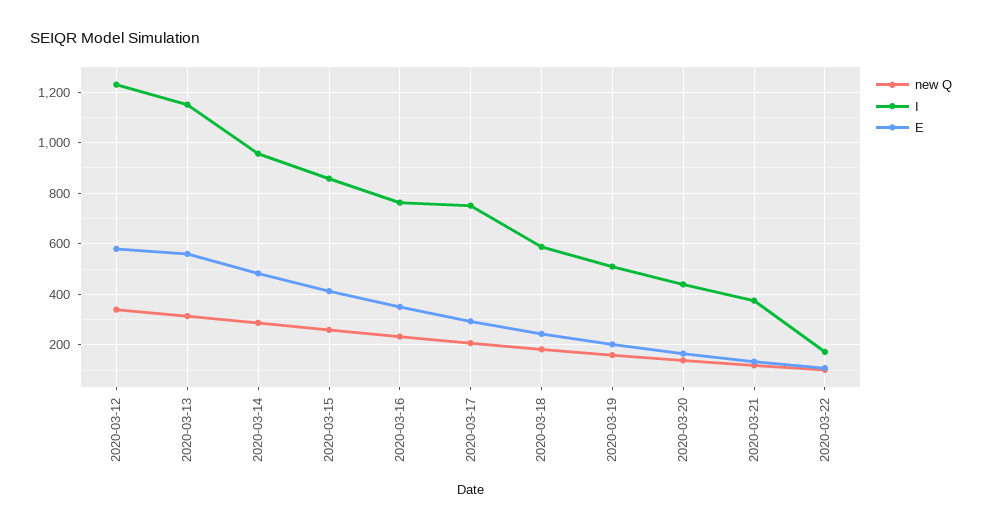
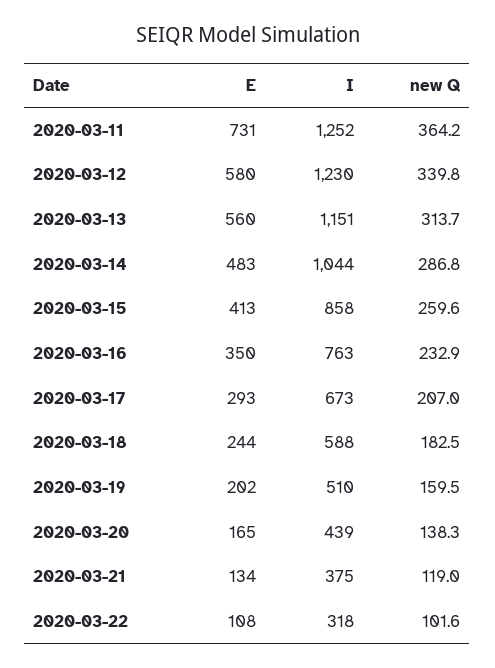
I, 2020-03-14: 950 -> 1044
I, 2020-03-17: 750 -> 673
I, 2020-03-22: 175 -> 318
E, 2020-03-11: none -> 731
I, 2020-03-11: none -> 1252
new Q, 2020-03-11: none -> 364.2

